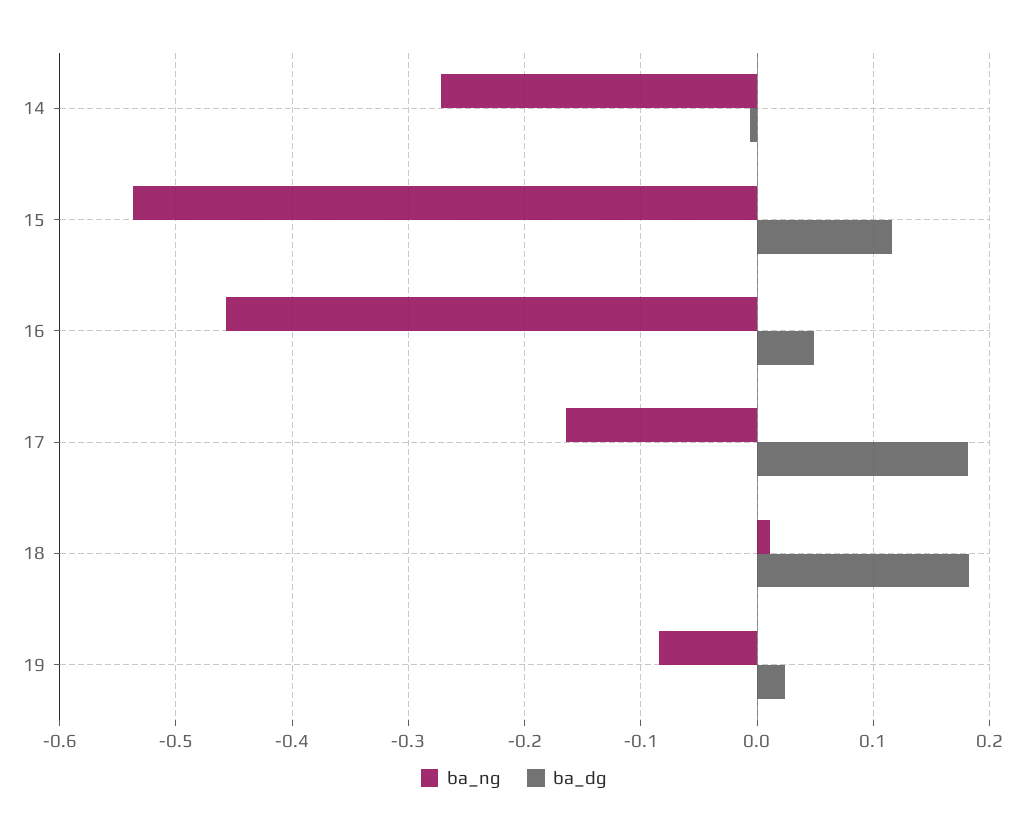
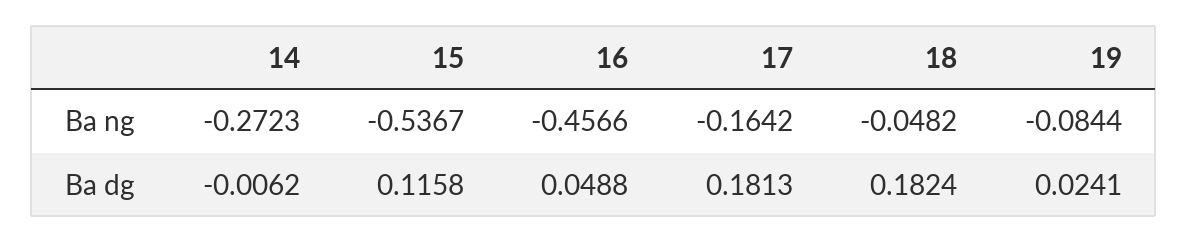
ba_ng, 18: 0.01 -> -0.0482

